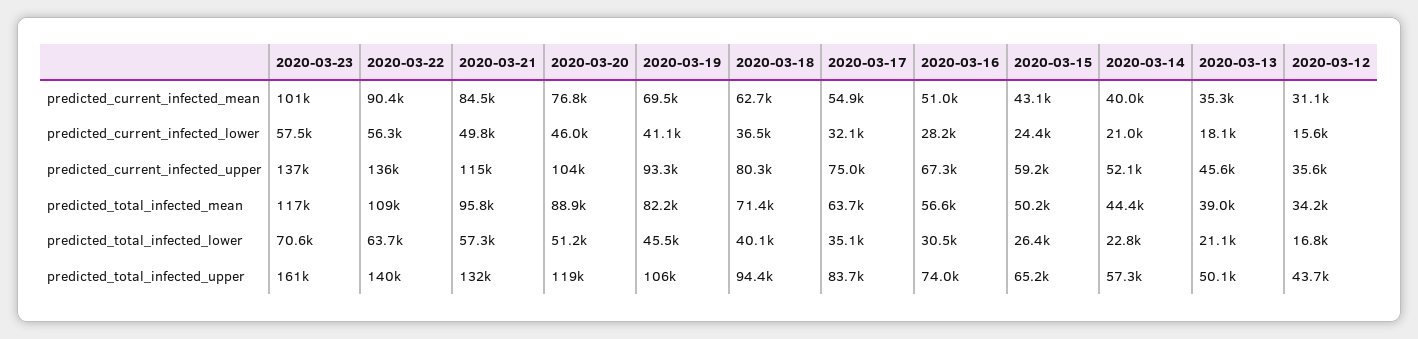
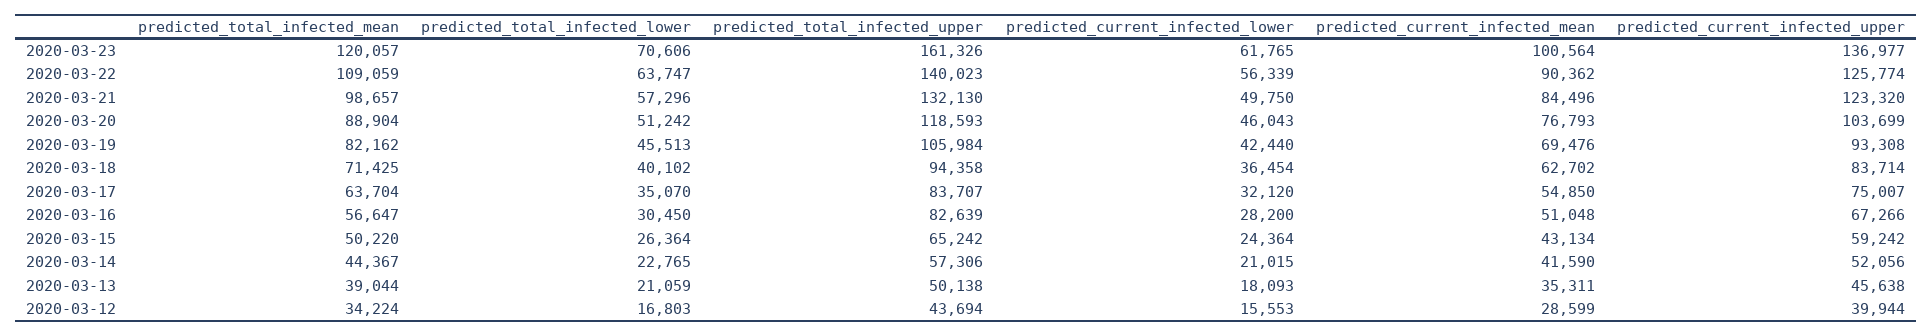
2020-03-14, predicted_current_infected_mean: 40000 -> 41590
2020-03-12, predicted_current_infected_mean: 31100 -> 28599
2020-03-23, predicted_current_infected_lower: 57500 -> 61765
2020-03-19, predicted_current_infected_lower: 41100 -> 42440
2020-03-22, predicted_current_infected_upper: 136000 -> 125774
2020-03-21, predicted_current_infected_upper: 115000 -> 123320
2020-03-18, predicted_current_infected_upper: 80300 -> 83714
2020-03-12, predicted_current_infected_upper: 35600 -> 39944
2020-03-23, predicted_total_infected_mean: 117000 -> 120057
2020-03-21, predicted_total_infected_mean: 95800 -> 98657
2020-03-16, predicted_total_infected_upper: 74000 -> 82639

